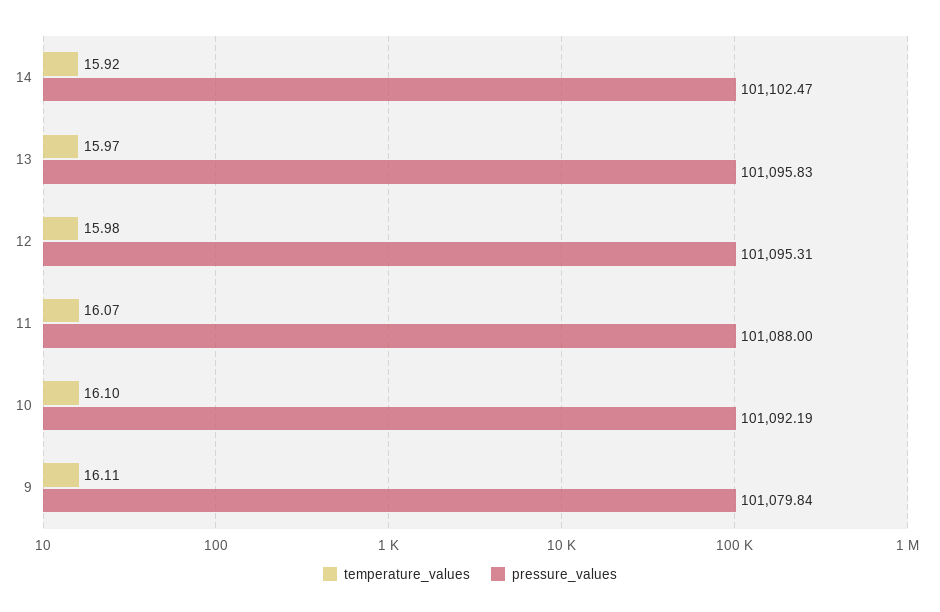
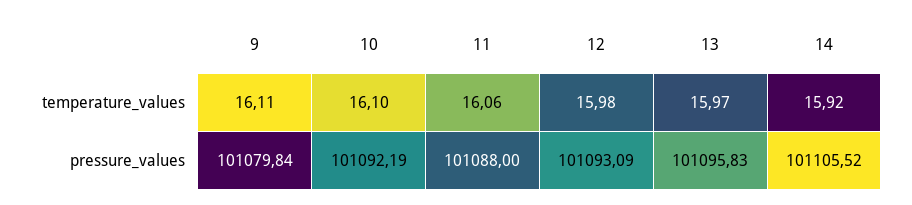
pressure_values, 14: 101102.47 -> 101105.52
pressure_values, 12: 101095.31 -> 101093.09
temperature_values, 11: 16.07 -> 16.06

